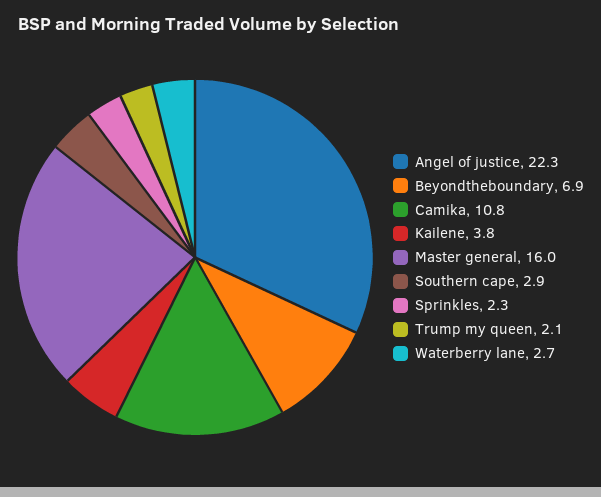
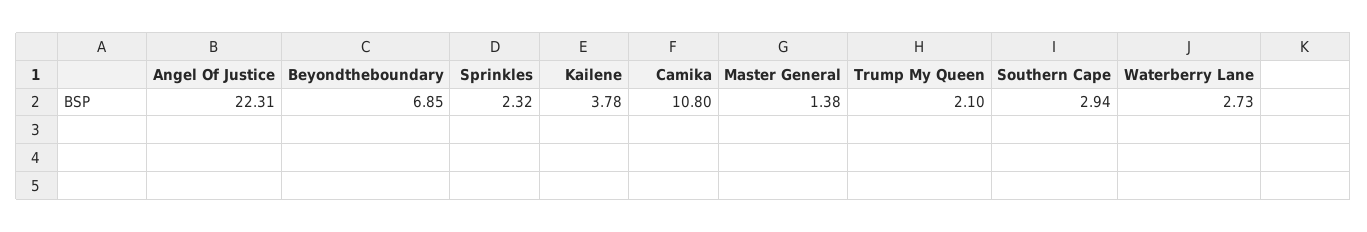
Master general: 16 -> 1.38

